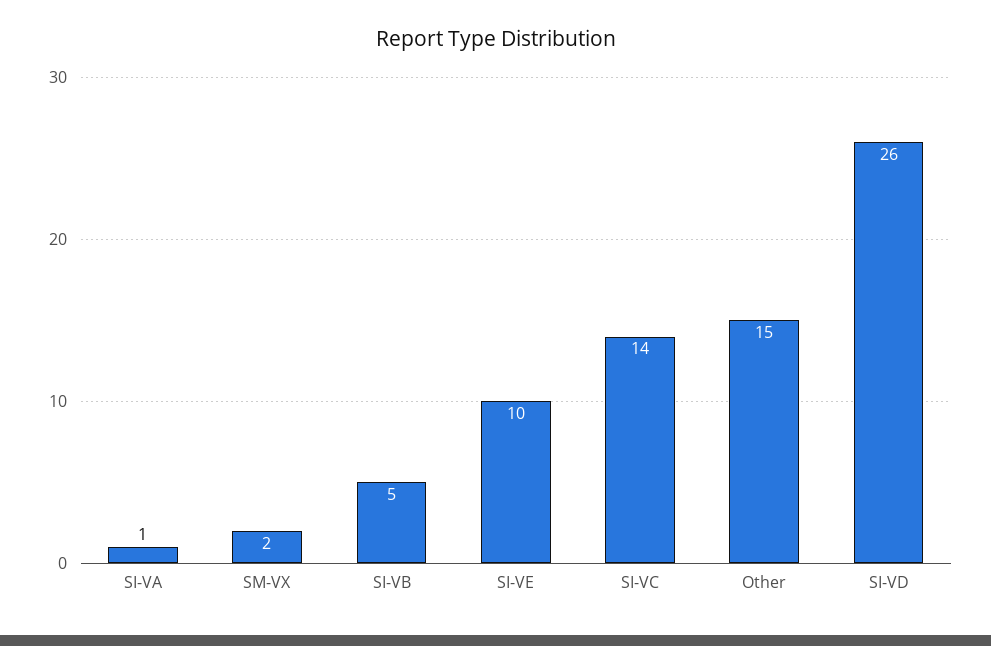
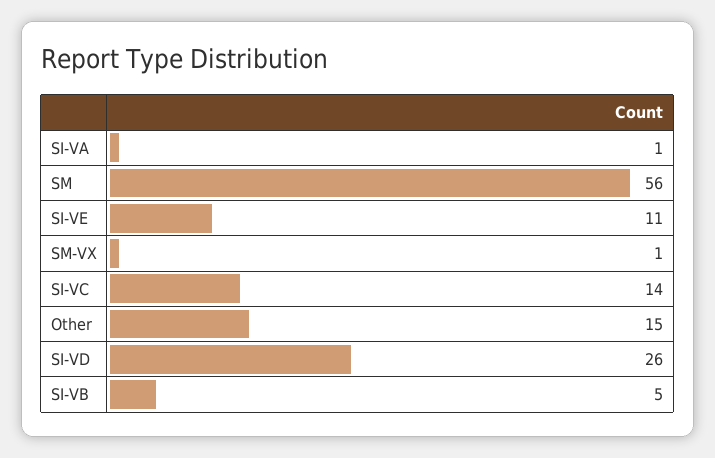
SM-VX: 2 -> 1
SI-VE: 10 -> 11
SM: none -> 56

